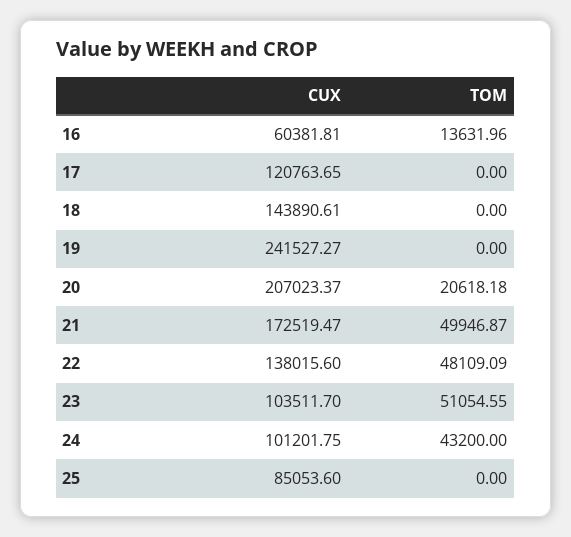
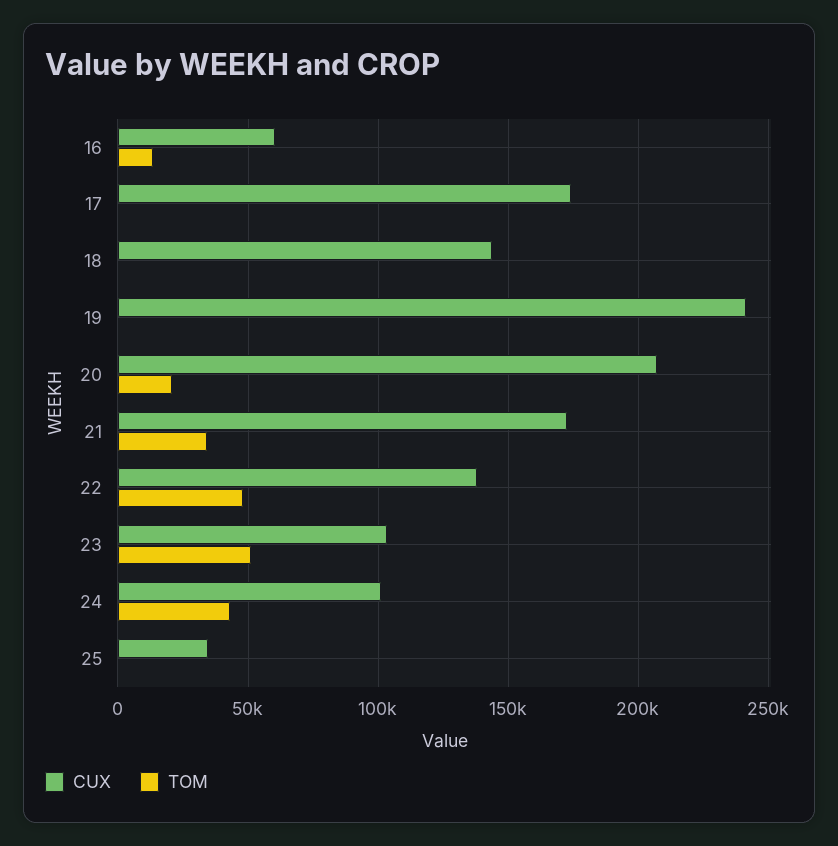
CUX, 17: 120763.65 -> 175000
TOM, 21: 49946.87 -> 35000
CUX, 25: 85053.6 -> 35000

